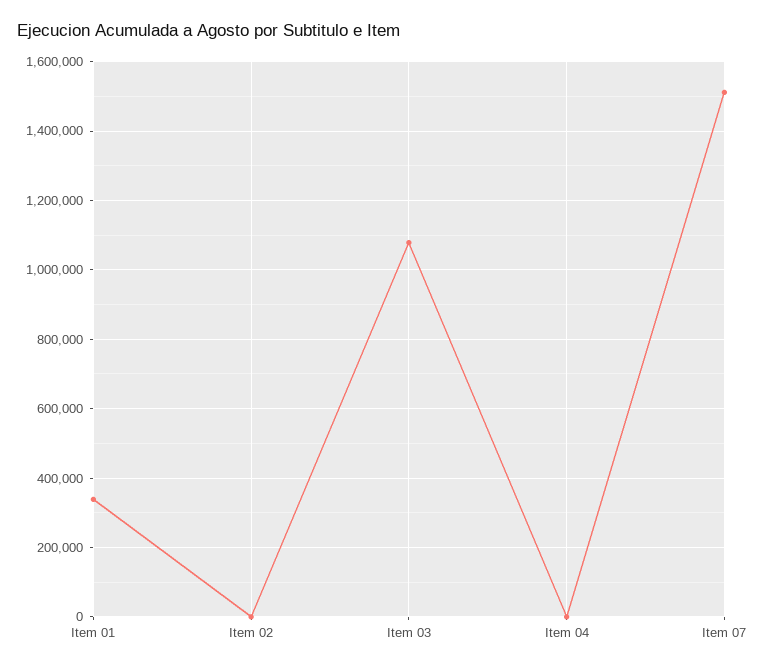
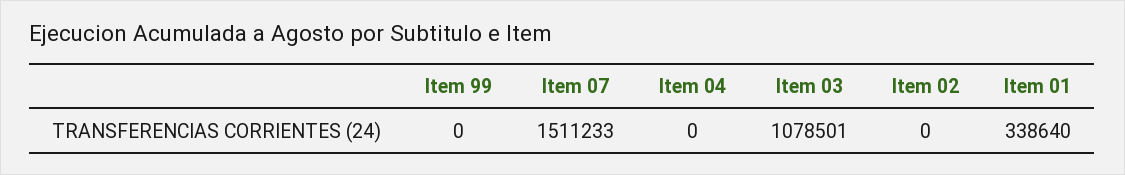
Item 99: none -> 0

